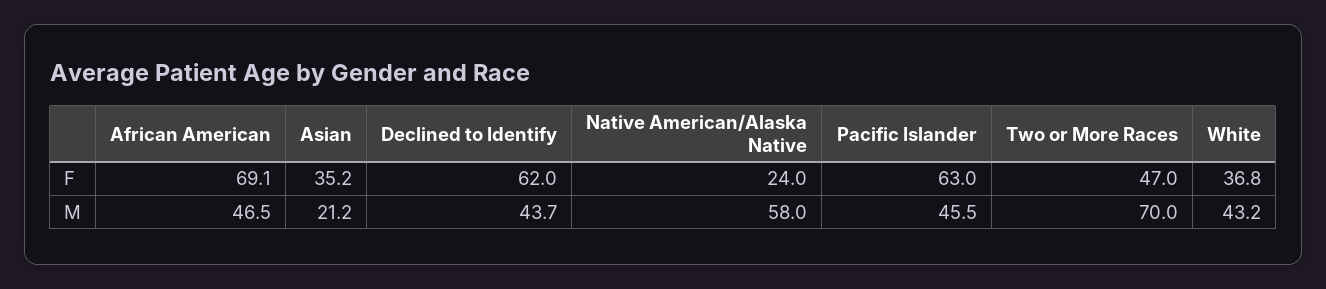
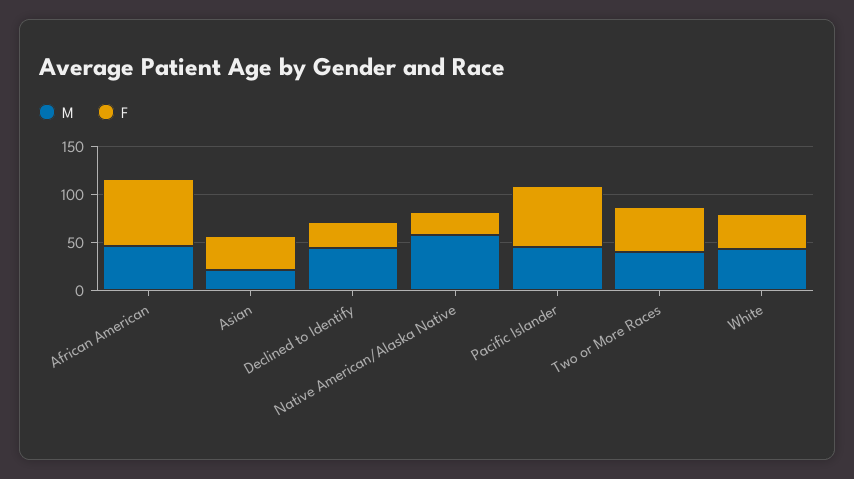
F, Declined to Identify: 62 -> 30
M, Two or More Races: 70 -> 40

